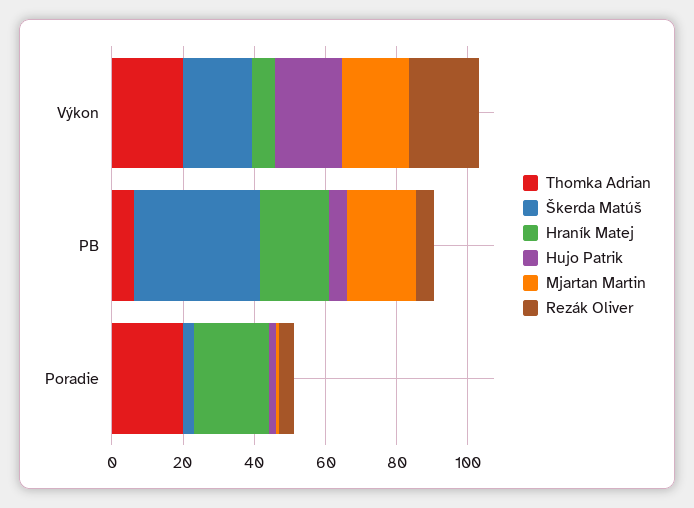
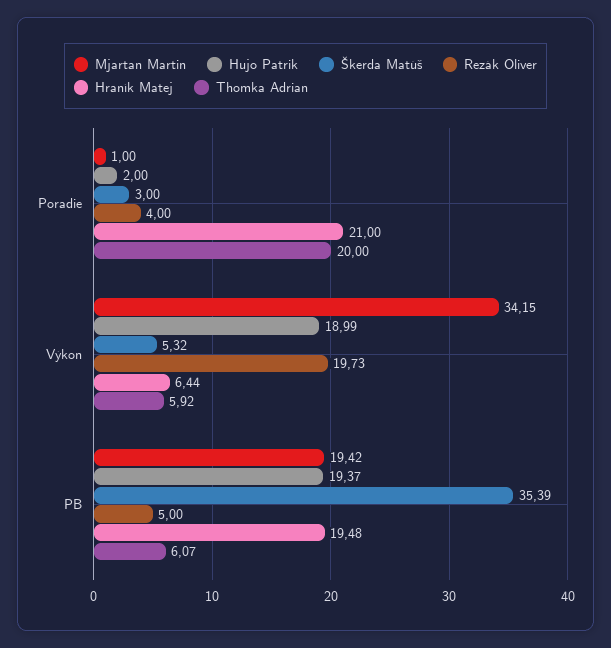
Thomka Adrian, Výkon: 20 -> 5.92
Škerda Matúš, Výkon: 20 -> 5.32
Mjartan Martin, Výkon: 20 -> 34.15
Hujo Patrik, PB: 5 -> 19.37

